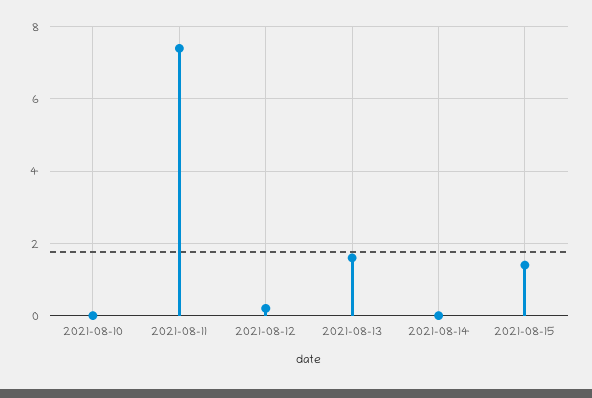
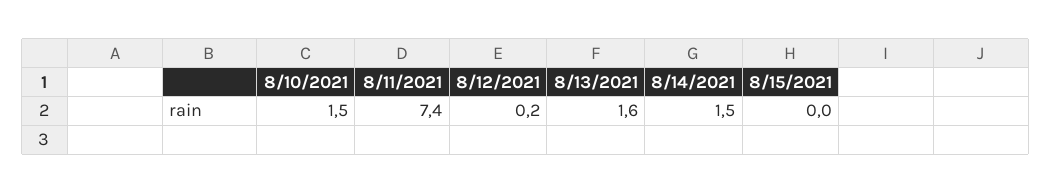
2021-08-10: 0 -> 1.5
2021-08-14: 0 -> 1.5
2021-08-15: 1.5 -> 0

